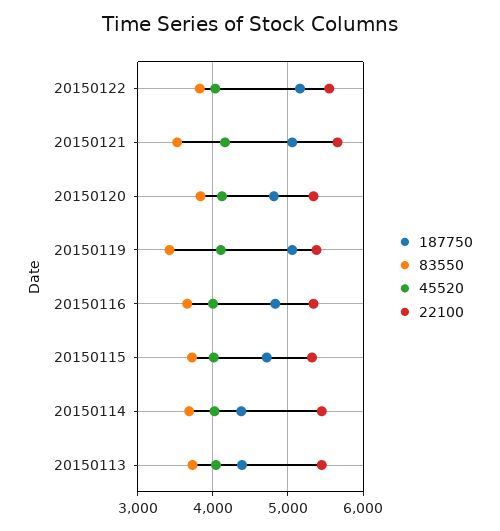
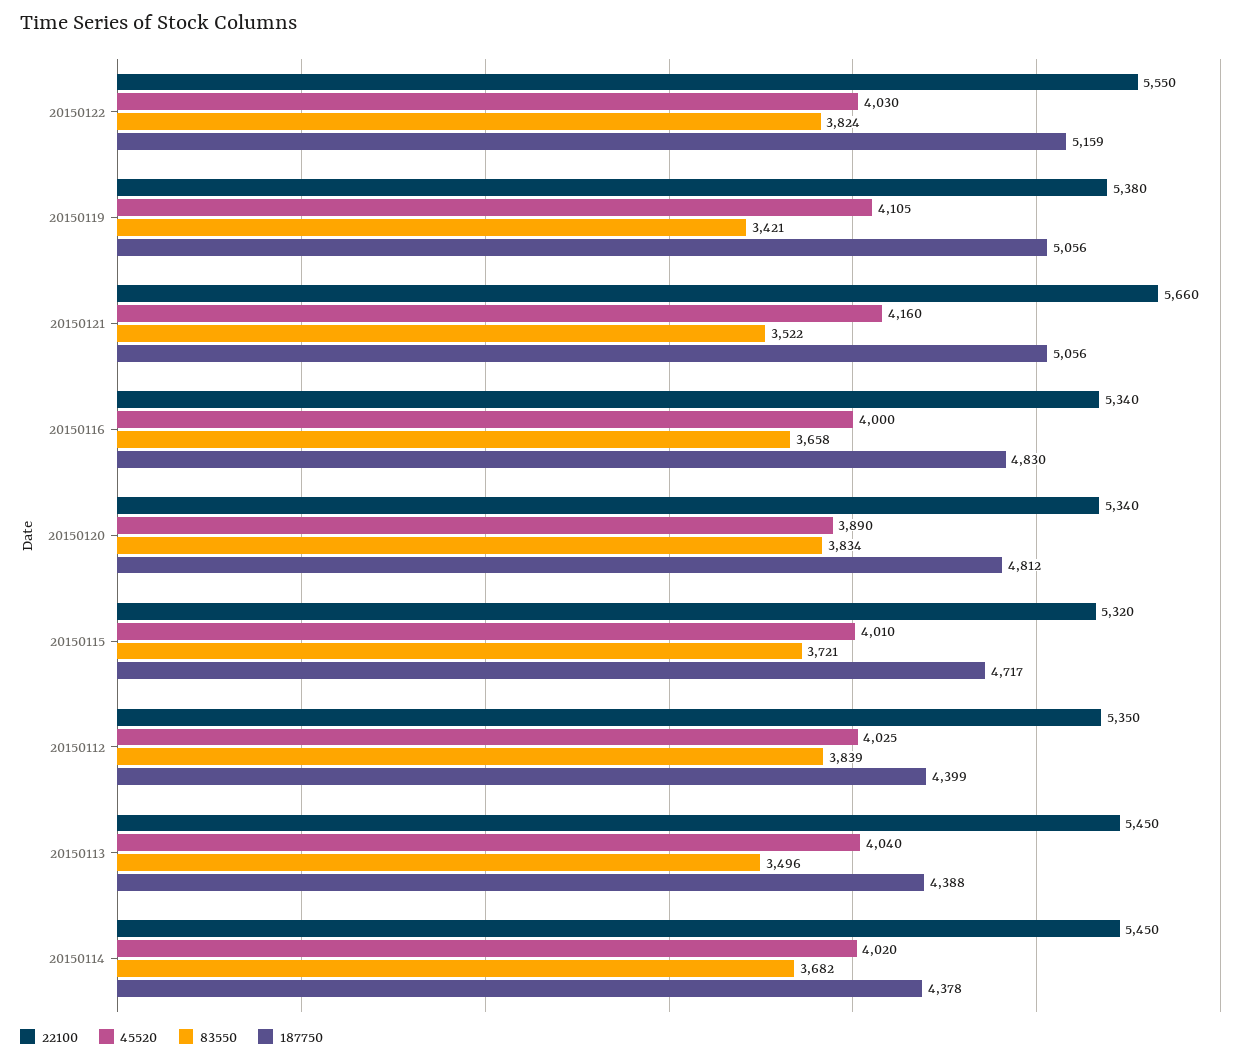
45520, 20150120: 4100 -> 3890
83550, 20150113: 3700 -> 3496
22100, 20150112: none -> 5350
45520, 20150112: none -> 4025
83550, 20150112: none -> 3839
187750, 20150112: none -> 4399

